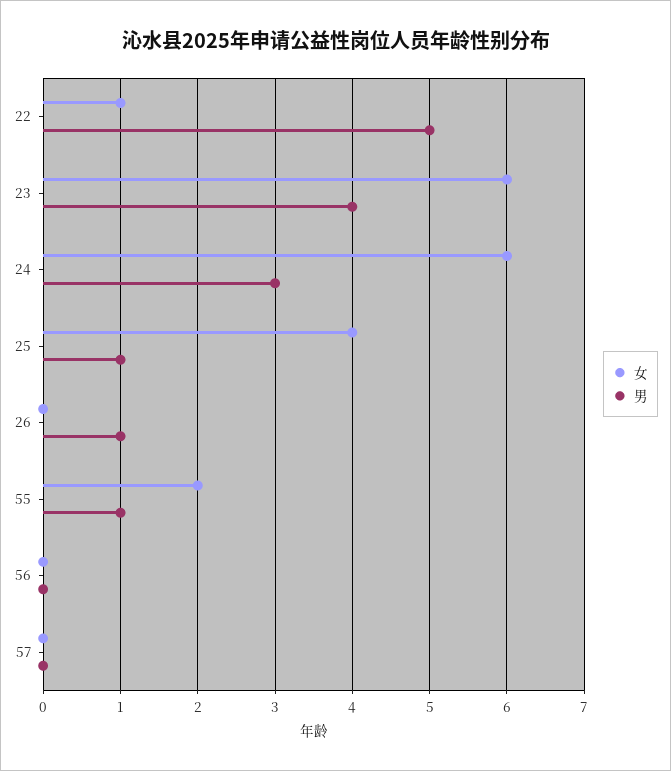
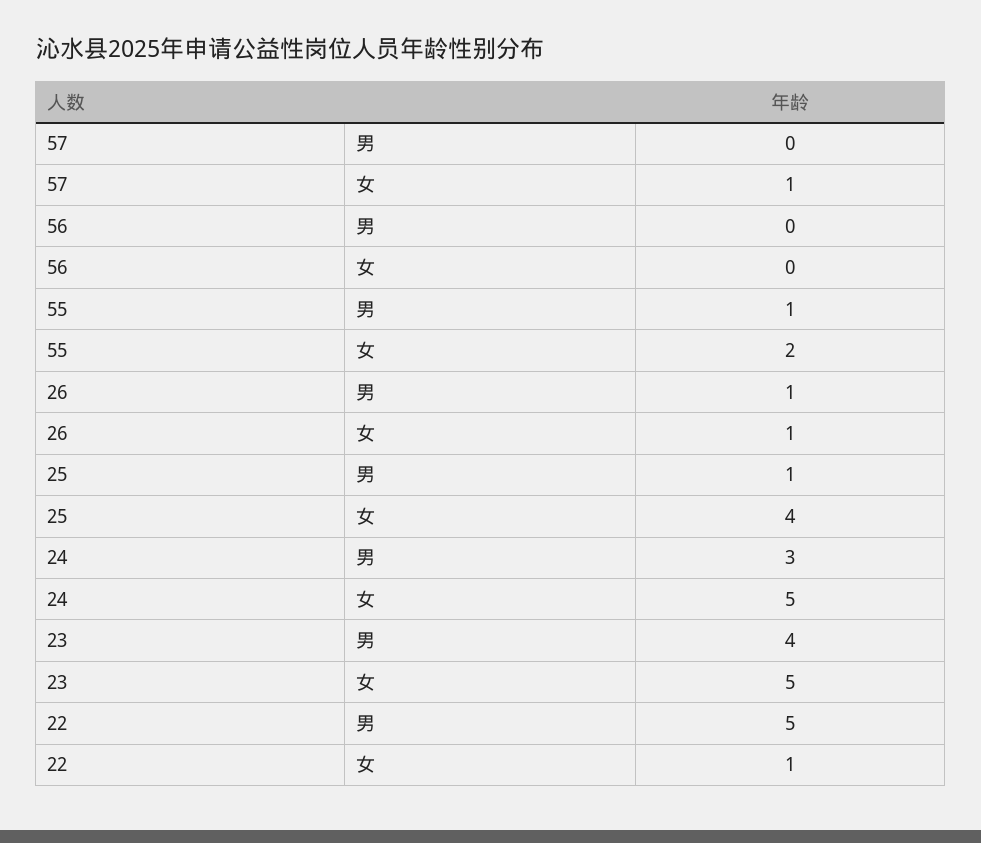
女, 23: 6 -> 5
女, 24: 6 -> 5
女, 26: 0 -> 1
女, 57: 0 -> 1

